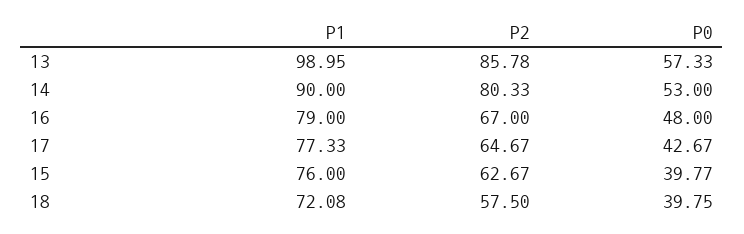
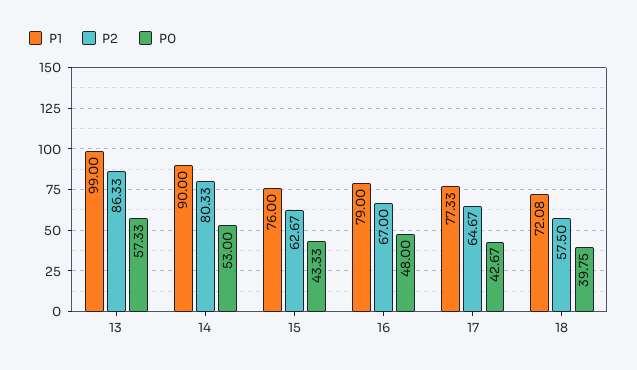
P1, 13: 98.95 -> 99
P2, 13: 85.78 -> 86.33
P0, 15: 39.77 -> 43.33

